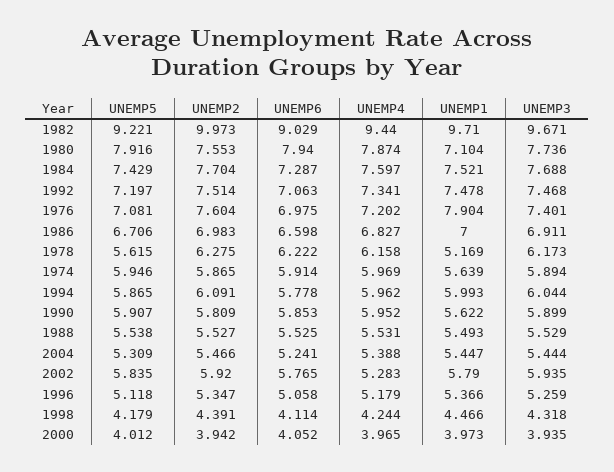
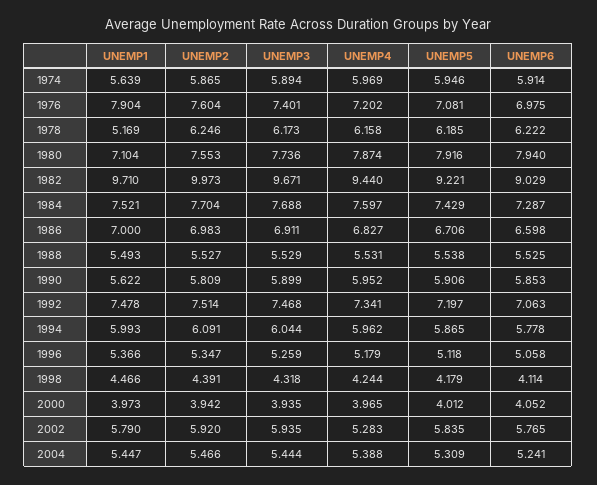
UNEMP5, 1978: 5.615 -> 6.185
UNEMP2, 1978: 6.275 -> 6.246
UNEMP5, 1990: 5.907 -> 5.906

